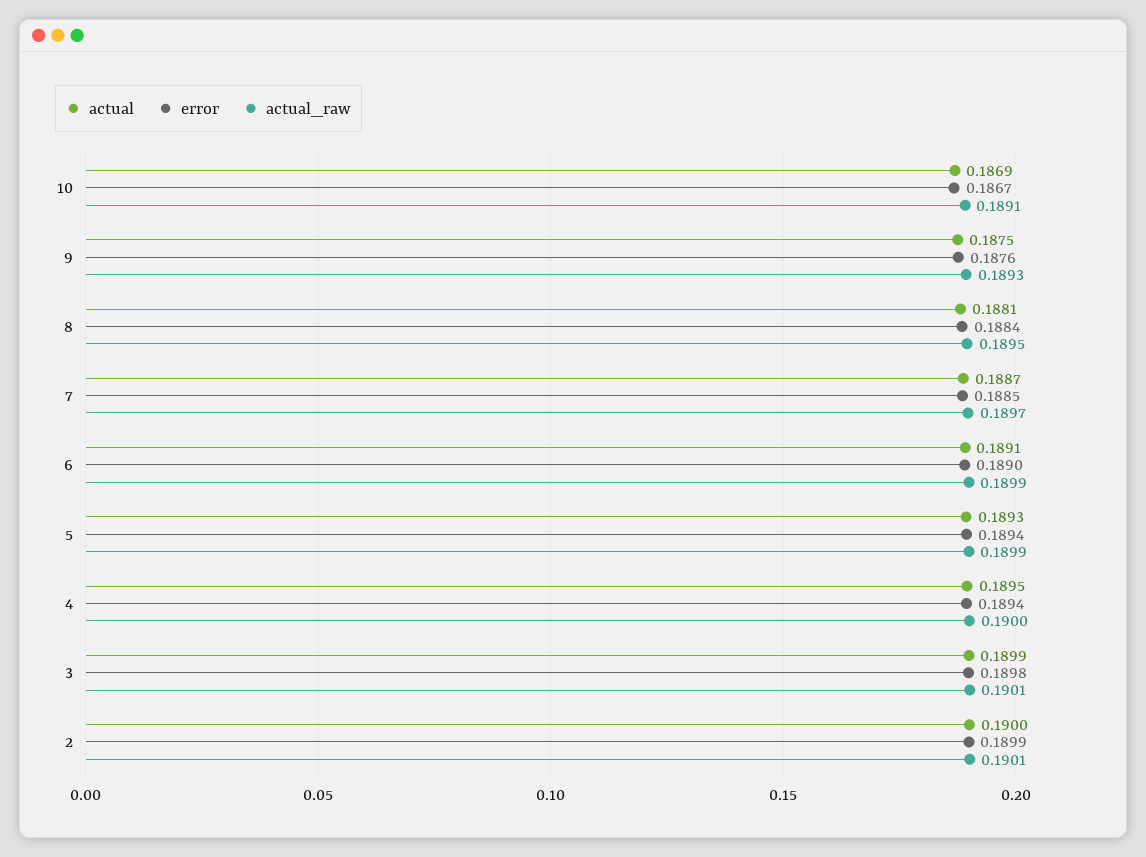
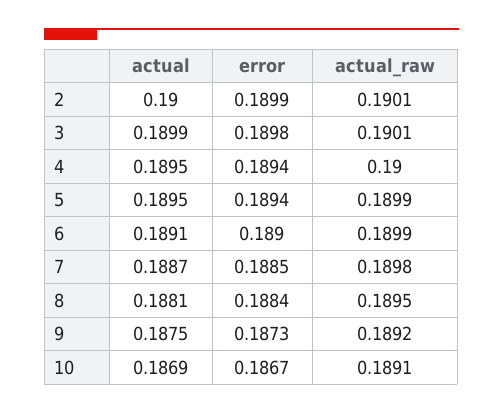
error, 9: 0.1876 -> 0.1873
actual_raw, 9: 0.1893 -> 0.1892
actual_raw, 7: 0.1897 -> 0.1898
actual, 5: 0.1893 -> 0.1895

